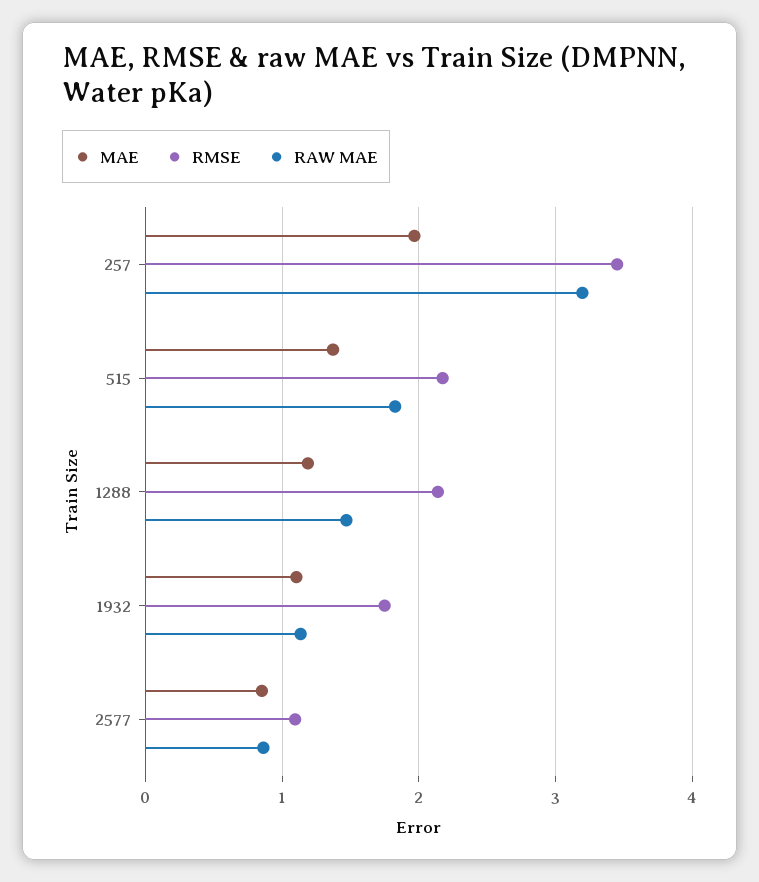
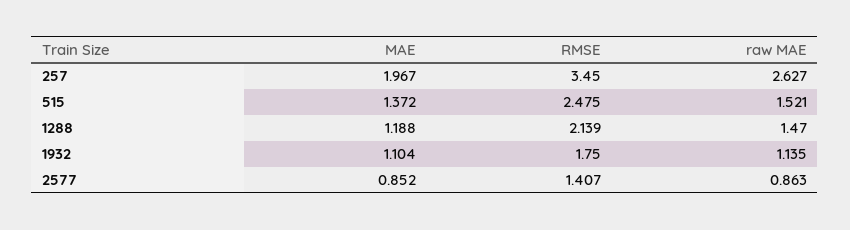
RAW MAE, 257: 3.2 -> 2.627
RMSE, 515: 2.2 -> 2.475
RAW MAE, 515: 1.8 -> 1.521
RMSE, 2577: 1.1 -> 1.407

